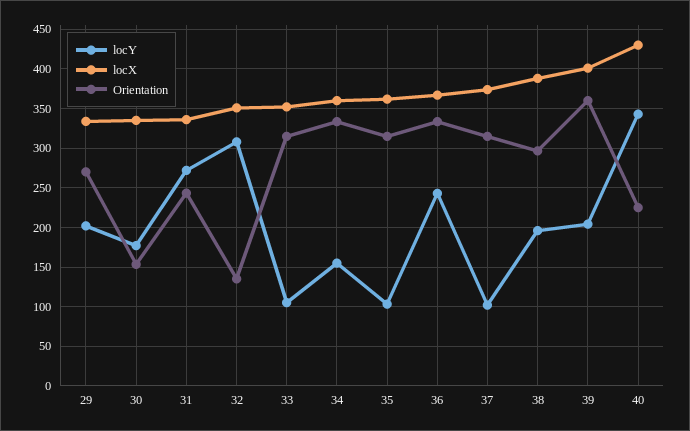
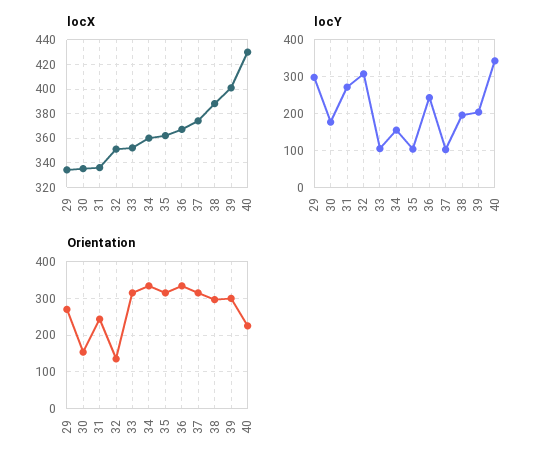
locY, 29: 200 -> 300
Orientation, 39: 360 -> 300

